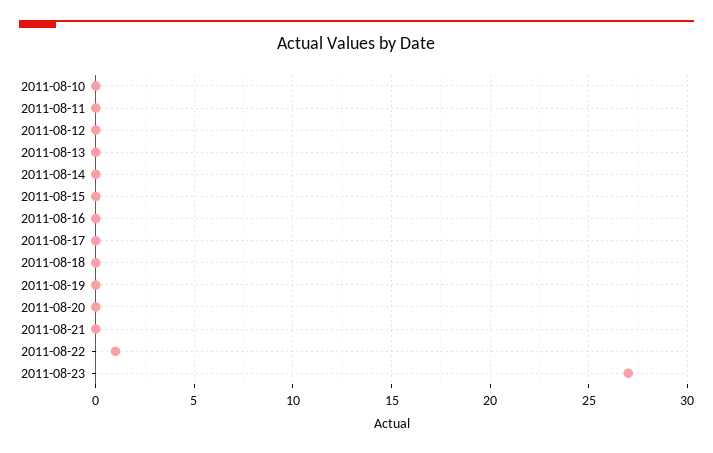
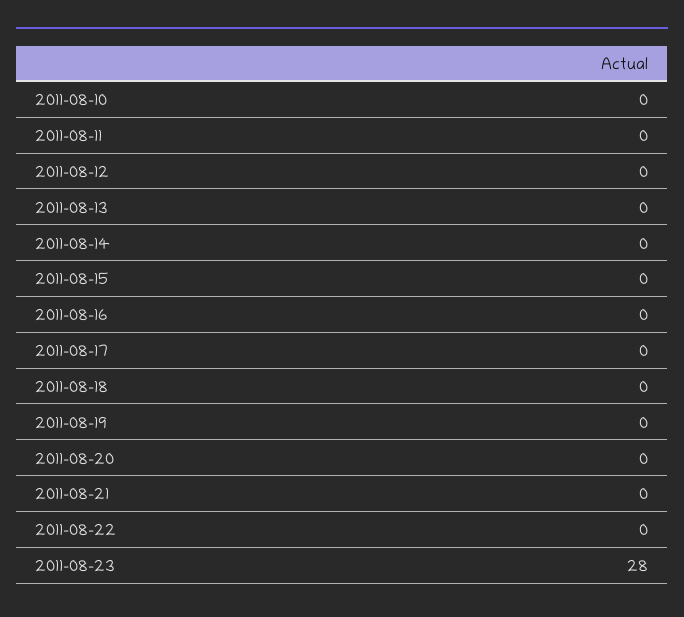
2011-08-22: 1 -> 0
2011-08-23: 27 -> 28

